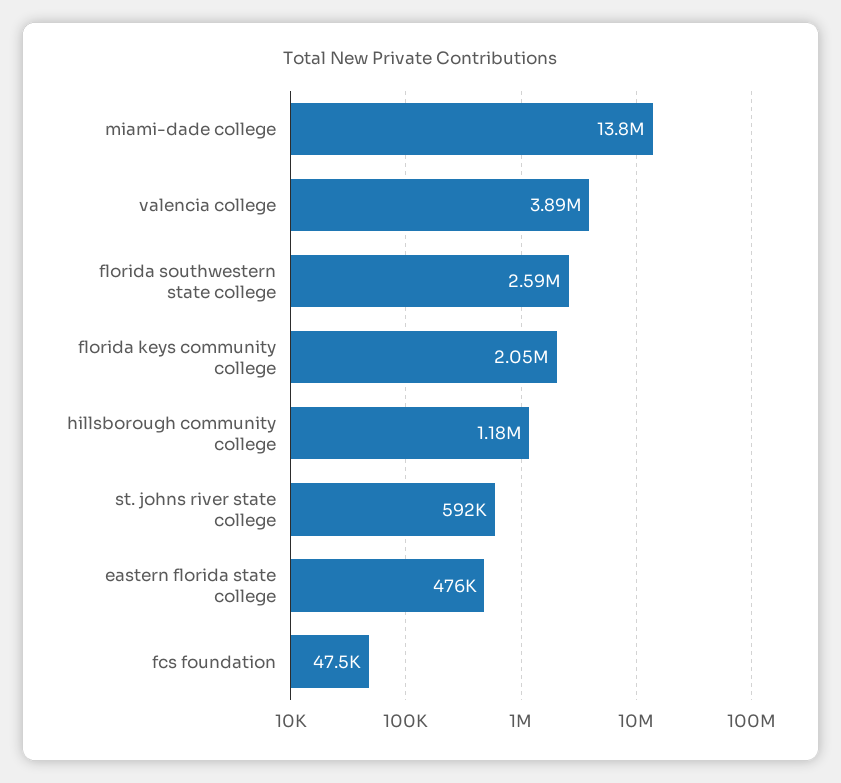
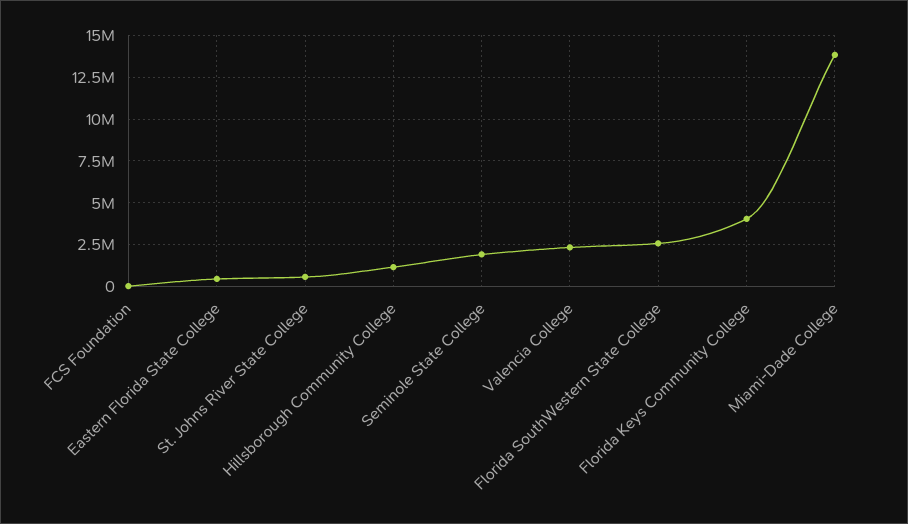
valencia college: 3890000 -> 2500000
florida keys community college: 2050000 -> 4000000
Seminole State College: none -> 2000000

